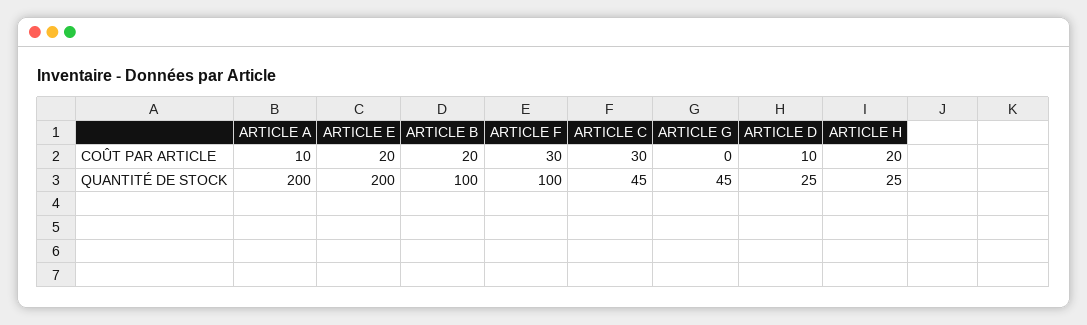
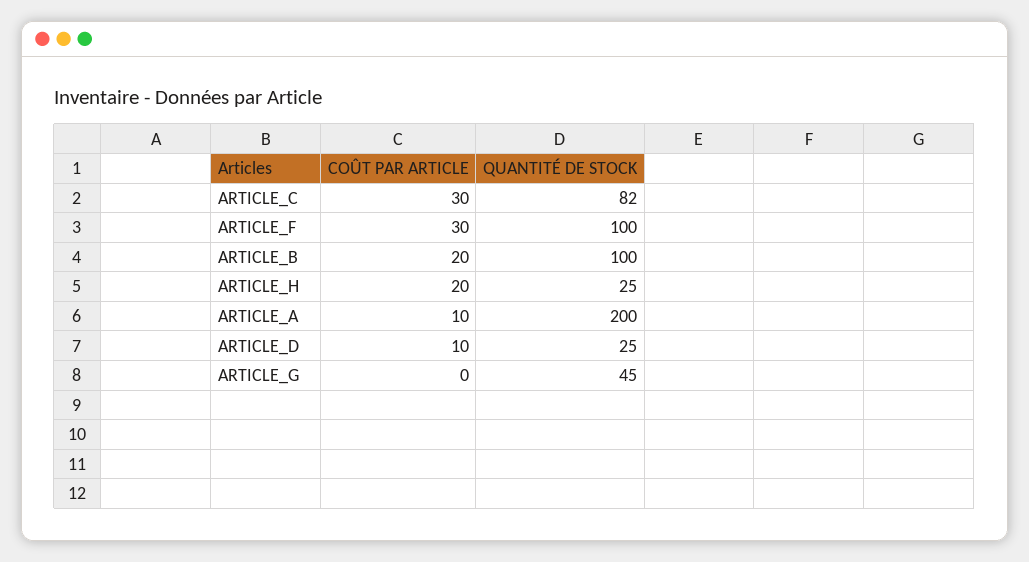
ARTICLE E, COÛT PAR ARTICLE: 20 -> none
ARTICLE E, QUANTITÉ DE STOCK: 200 -> none
ARTICLE C, QUANTITÉ DE STOCK: 45 -> 82

